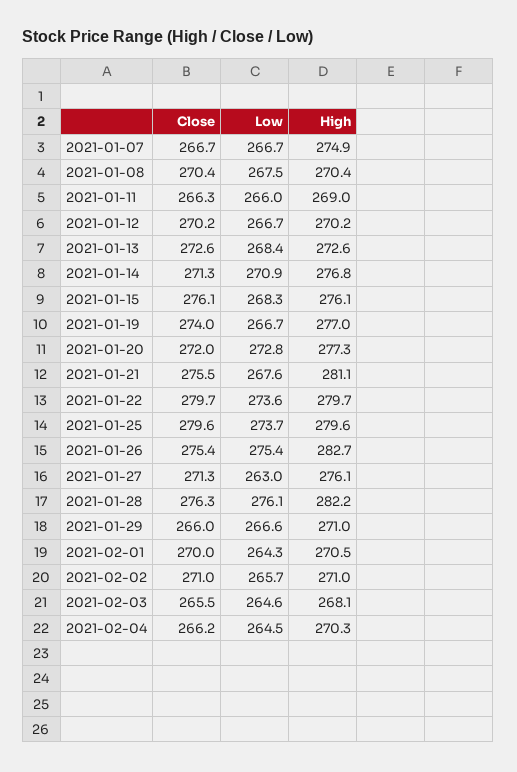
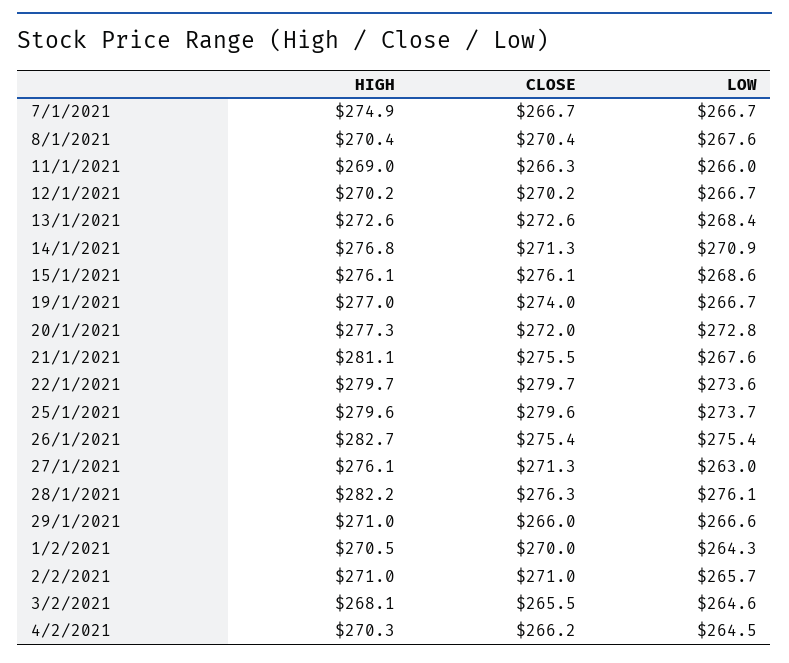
Low, 2021-01-08: 267.5 -> 267.6
Low, 2021-01-15: 268.3 -> 268.6

